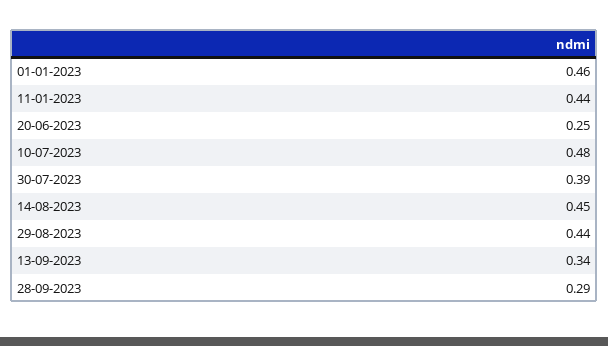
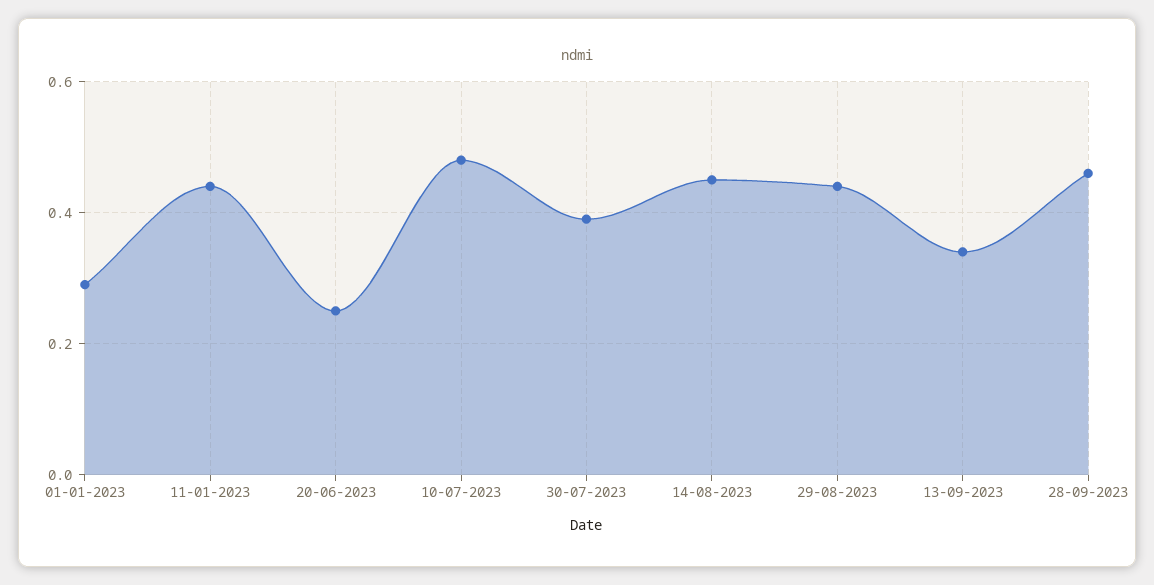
01-01-2023: 0.46 -> 0.3
28-09-2023: 0.29 -> 0.45

